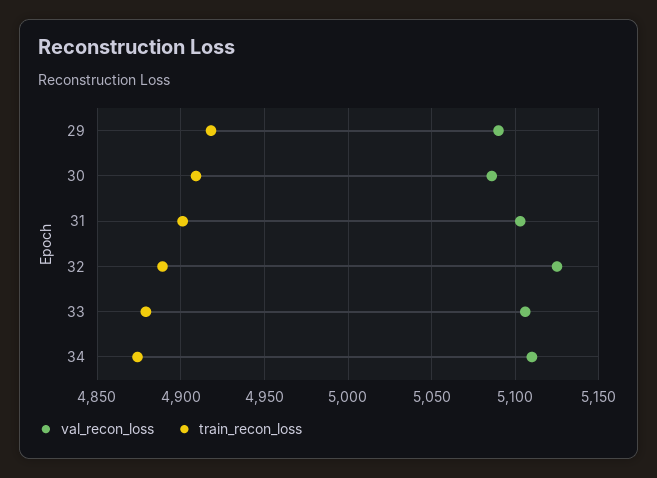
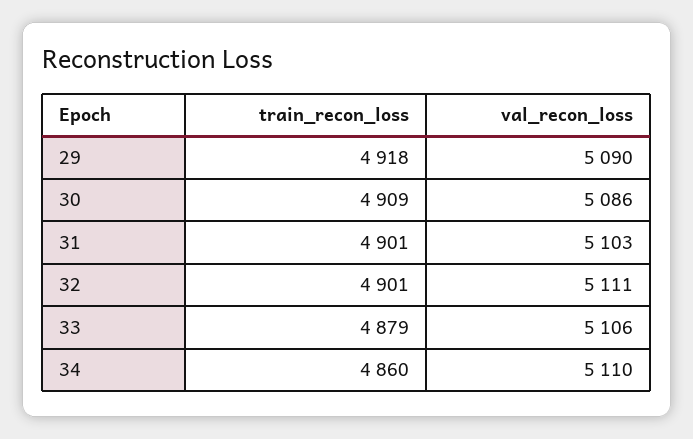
val_recon_loss, 32: 5125 -> 5111
train_recon_loss, 32: 4890 -> 4901
train_recon_loss, 34: 4875 -> 4860

